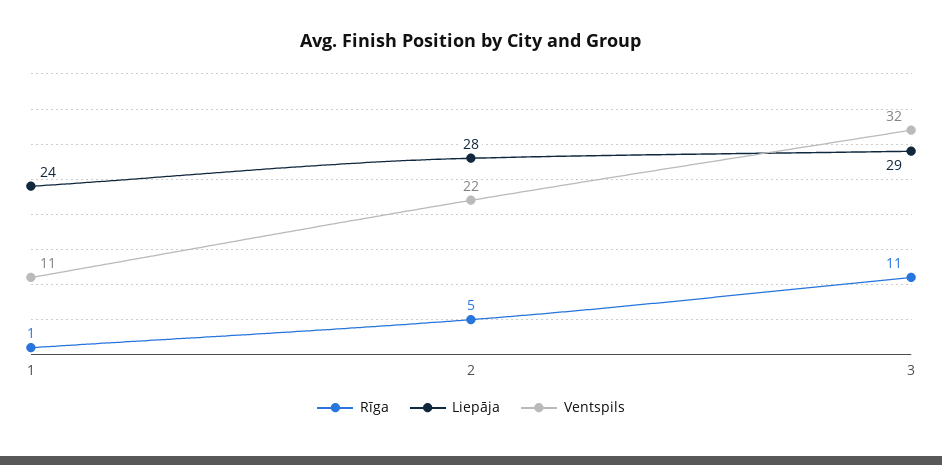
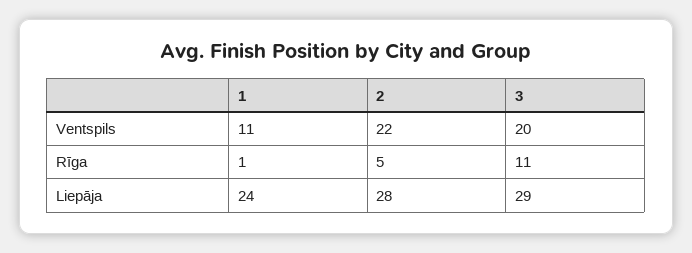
Ventspils, 3: 32 -> 20

